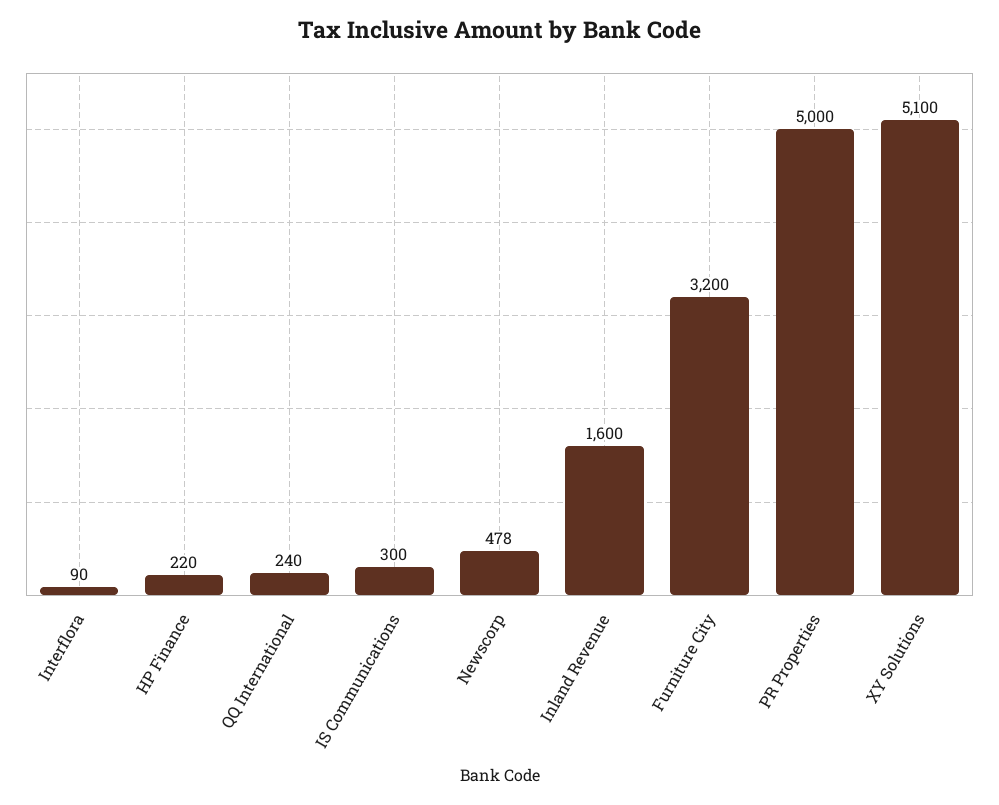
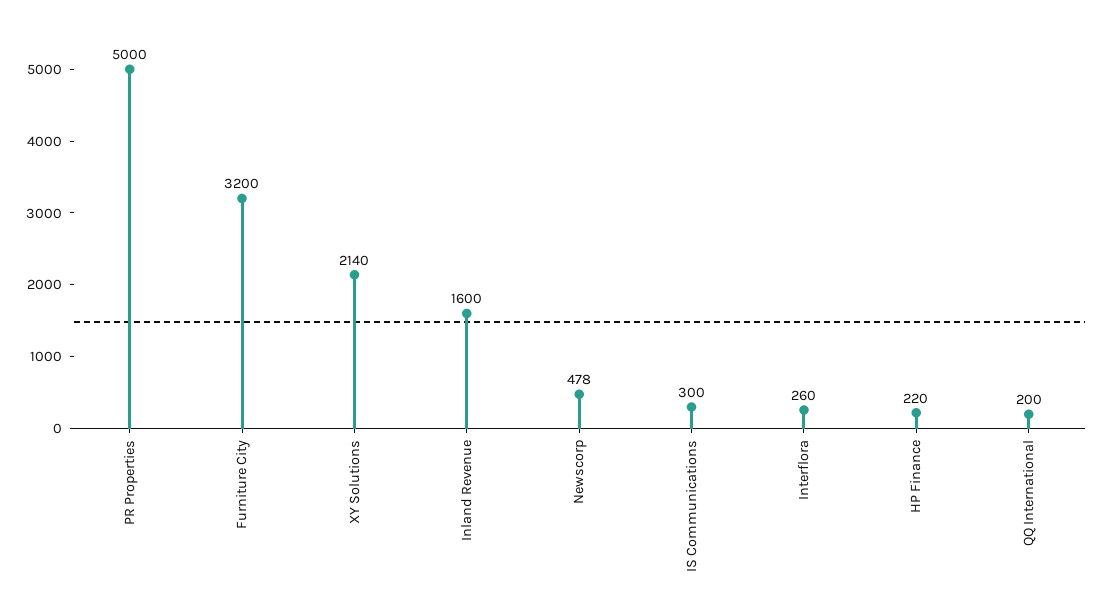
Interflora: 90 -> 260
QQ International: 240 -> 200
XY Solutions: 5100 -> 2140

